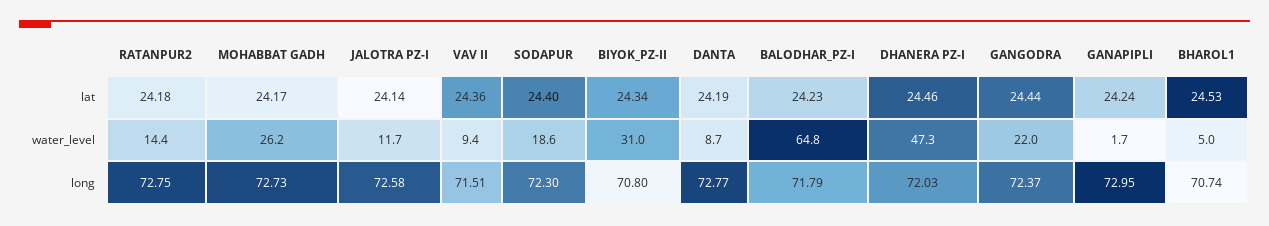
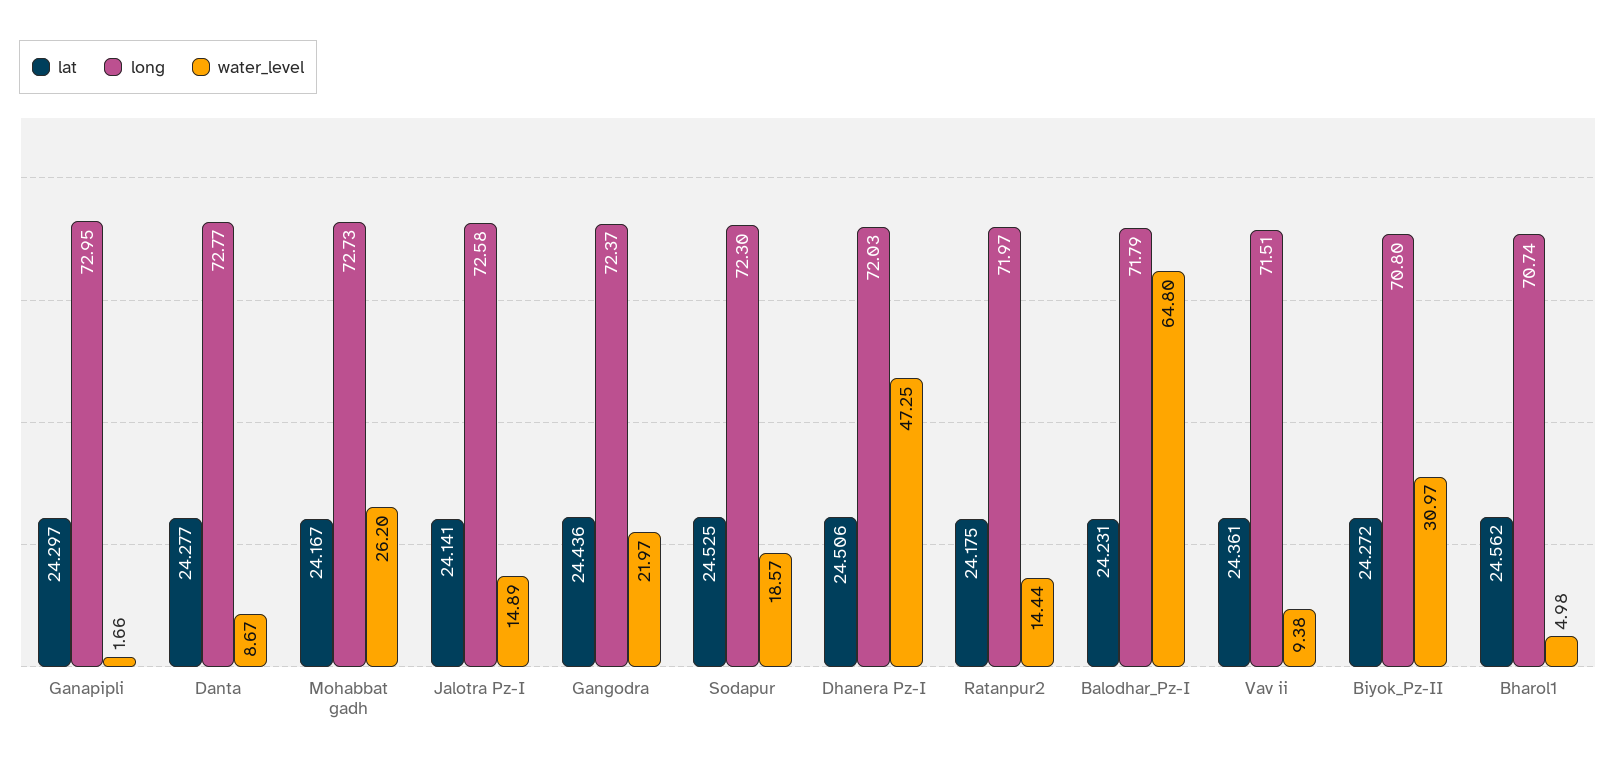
lat, SODAPUR: 24.4 -> 24.525
lat, BIYOK_PZ-II: 24.34 -> 24.272
lat, DANTA: 24.19 -> 24.277
lat, DHANERA PZ-I: 24.46 -> 24.506
lat, GANAPIPLI: 24.24 -> 24.297
lat, BHAROL1: 24.53 -> 24.562
water_level, JALOTRA PZ-I: 11.7 -> 14.89
long, RATANPUR2: 72.75 -> 71.97

